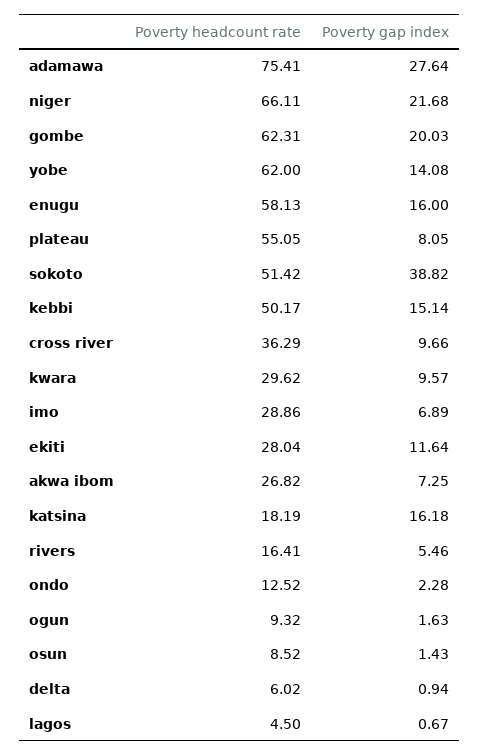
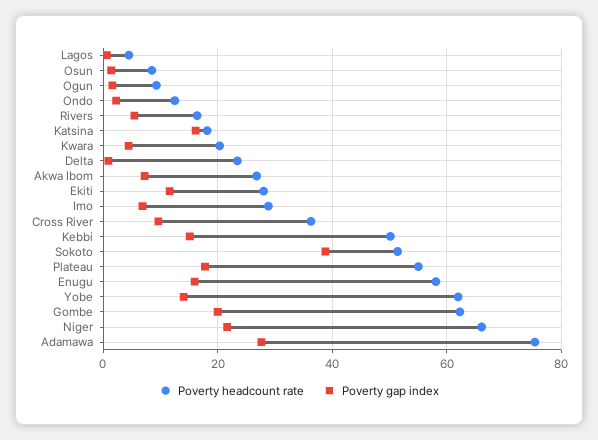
Poverty gap index, plateau: 8.05 -> 18
Poverty headcount rate, kwara: 29.62 -> 20
Poverty gap index, kwara: 9.57 -> 4
Poverty headcount rate, delta: 6.02 -> 24

